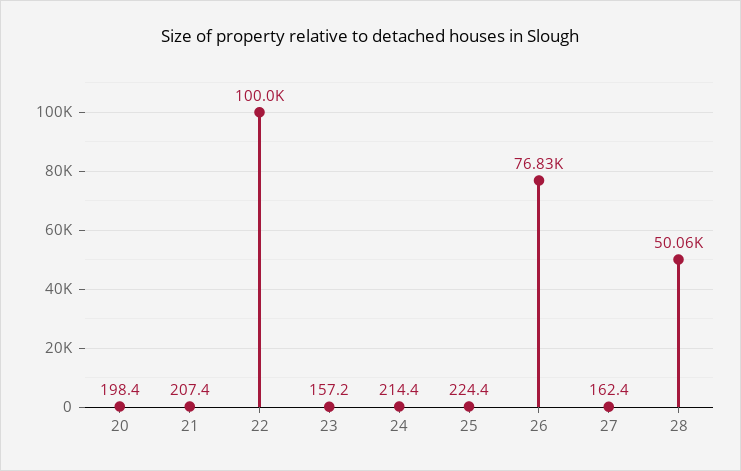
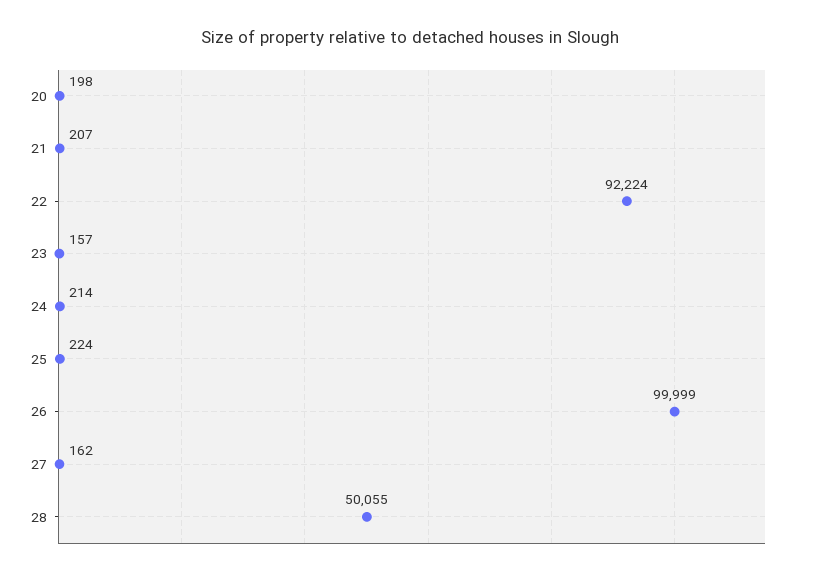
22: 100000 -> 92224
26: 76830 -> 99999

